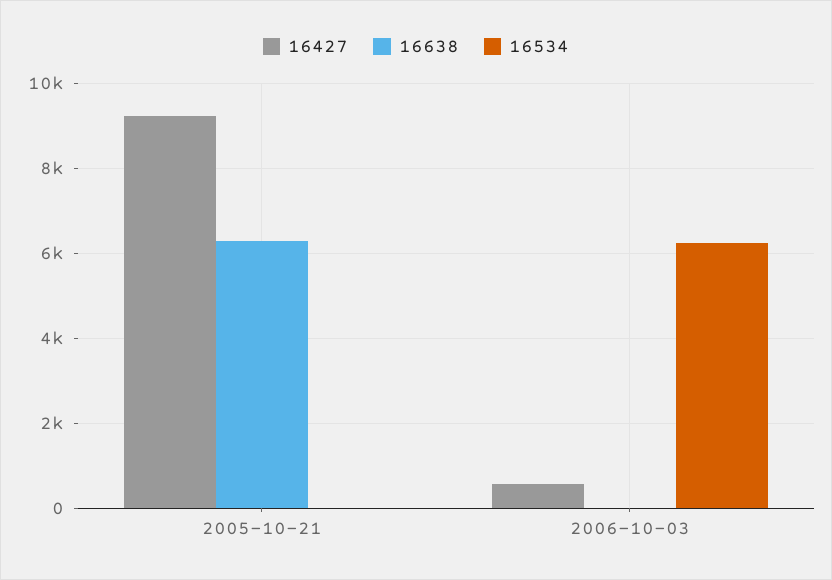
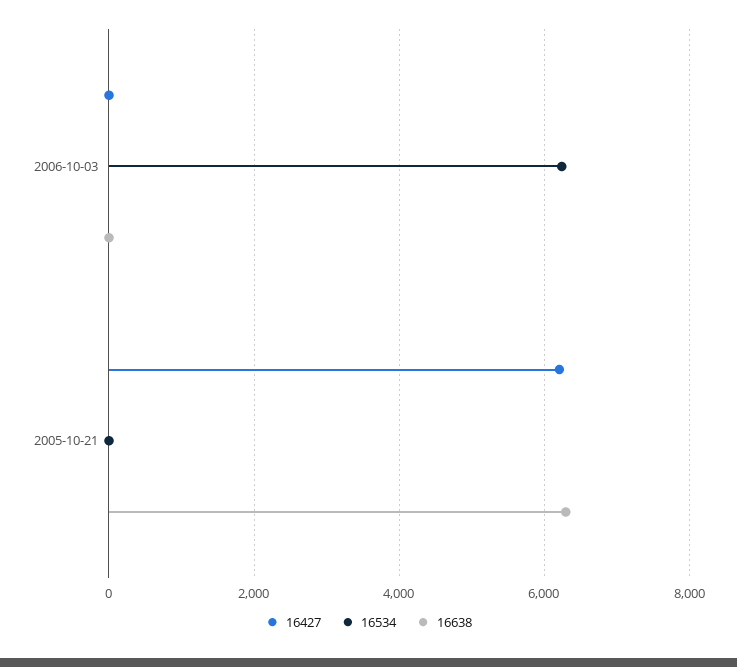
16427, 2005-10-21: 9200 -> 6200
16427, 2006-10-03: 600 -> 0

